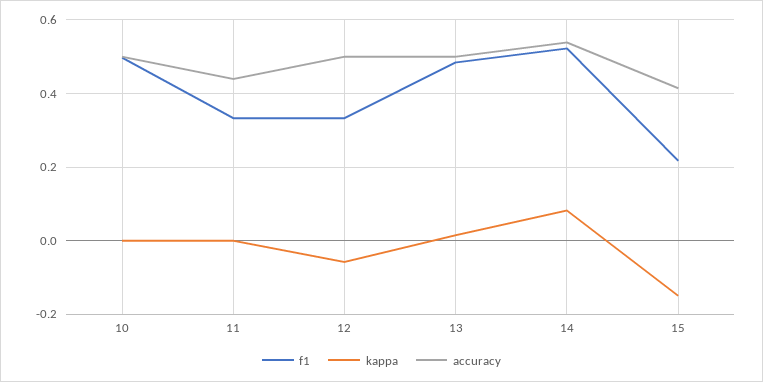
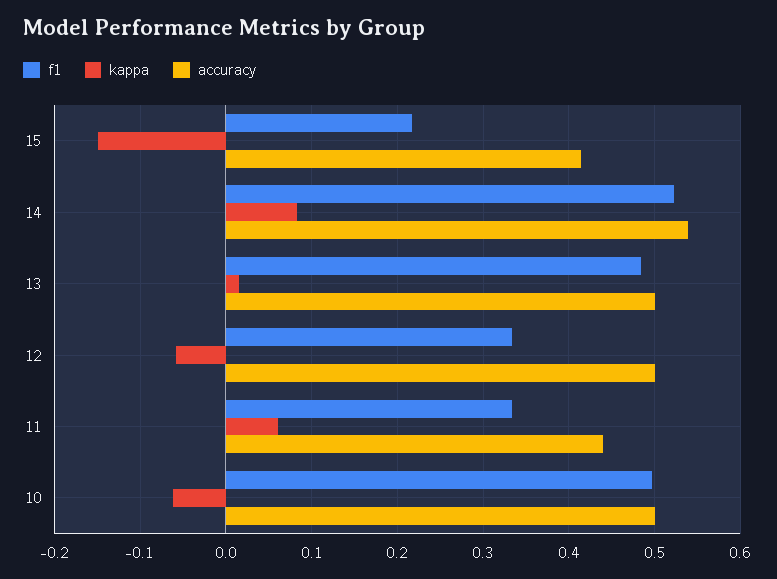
kappa, 10: 0 -> -0.06
kappa, 11: 0 -> 0.06

